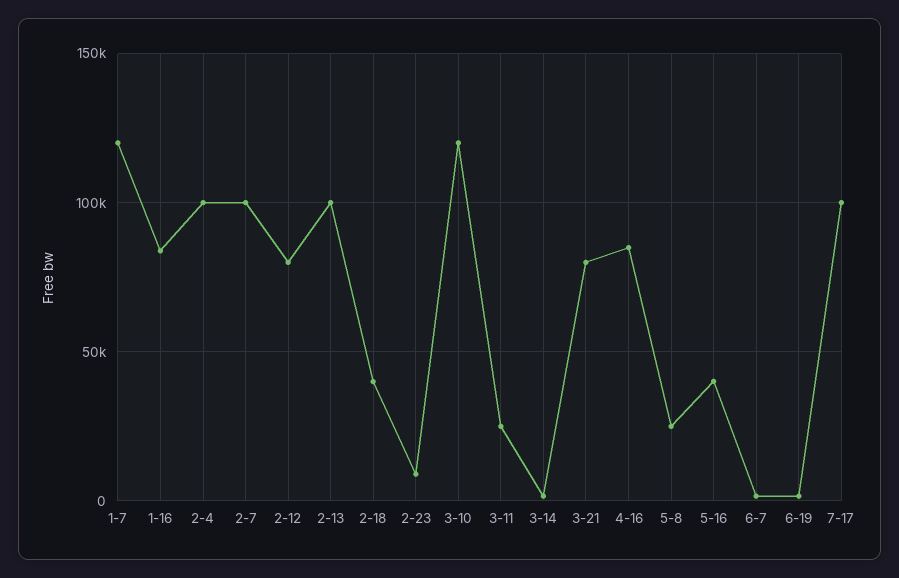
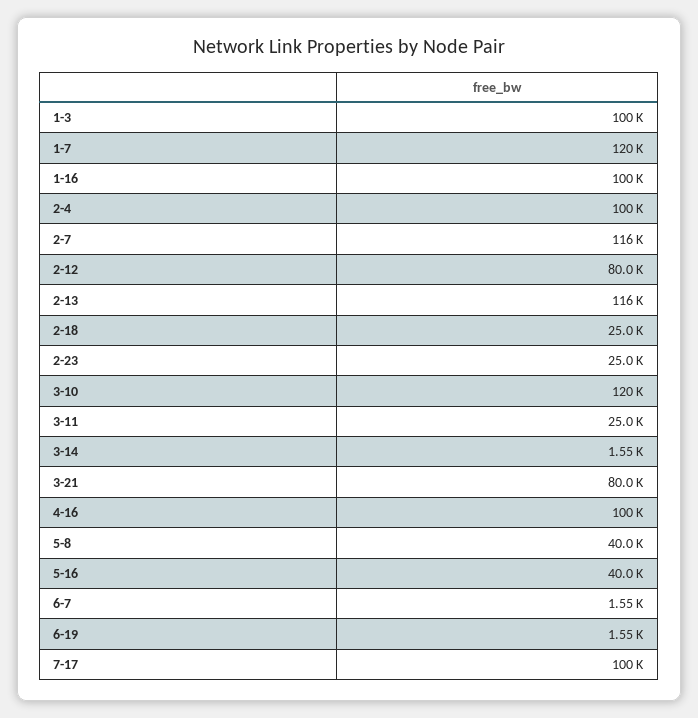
1-16: 85000 -> 100000
2-7: 100000 -> 116000
2-13: 100000 -> 116000
2-18: 40000 -> 25000
2-23: 10000 -> 25000
4-16: 85000 -> 100000
5-8: 25000 -> 40000
1-3: none -> 100000

